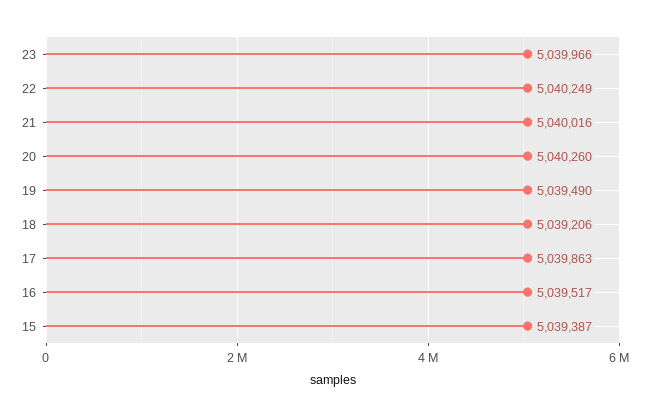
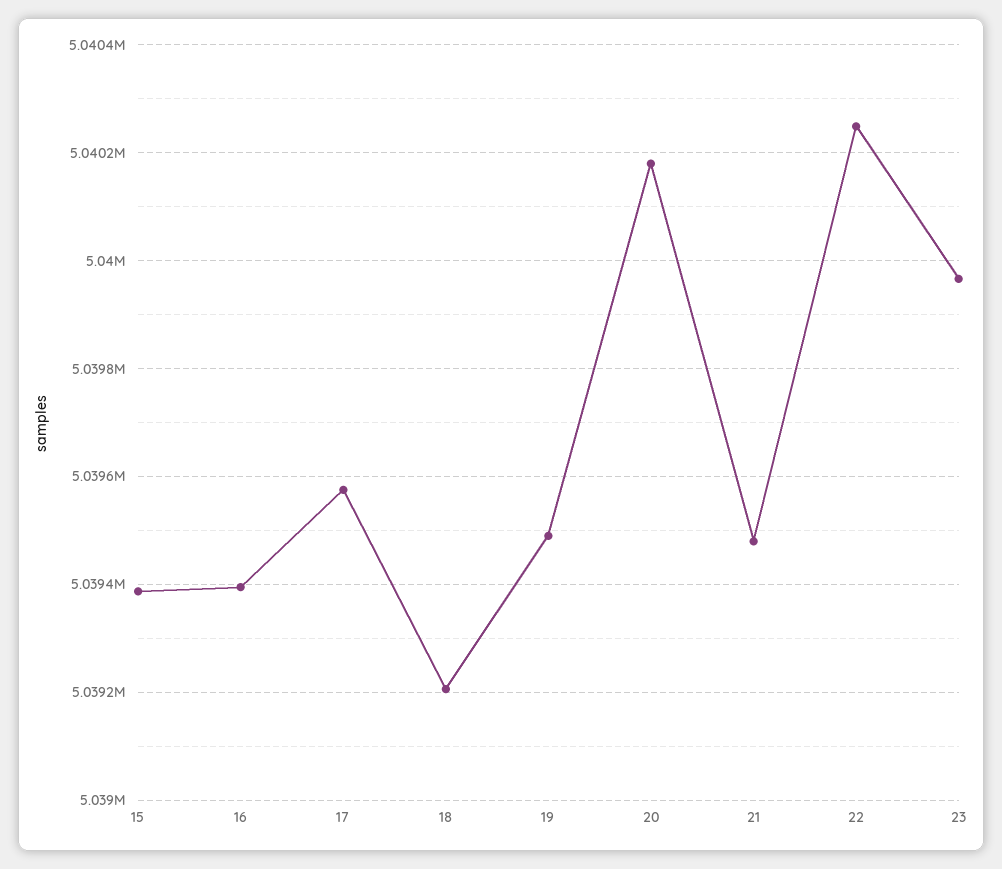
21: 5040016 -> 5039480
20: 5040260 -> 5040180
17: 5039863 -> 5039580
16: 5039517 -> 5039400

